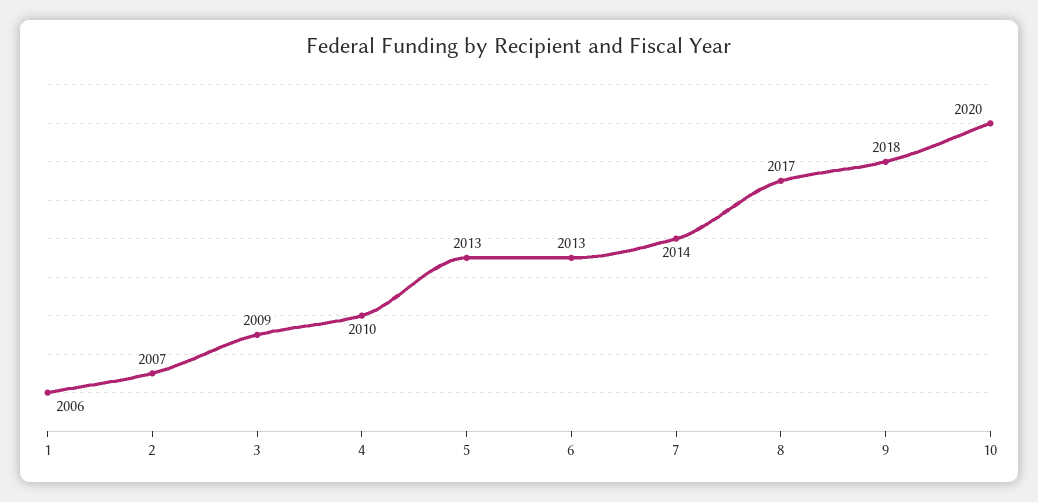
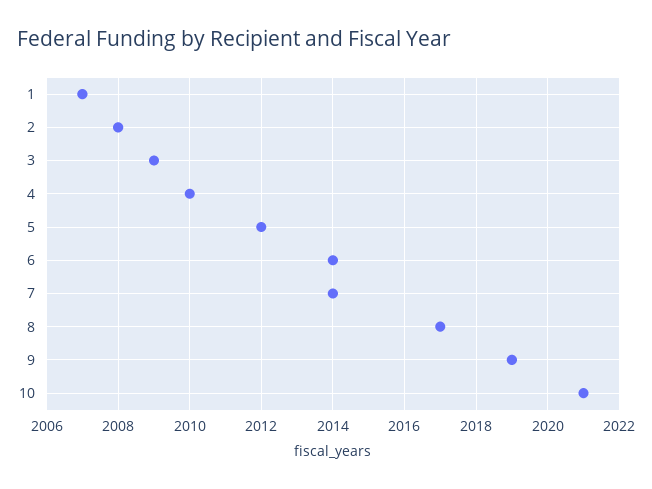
1: 2006 -> 2007
2: 2007 -> 2008
5: 2013 -> 2012
6: 2013 -> 2014
9: 2018 -> 2019
10: 2020 -> 2021

